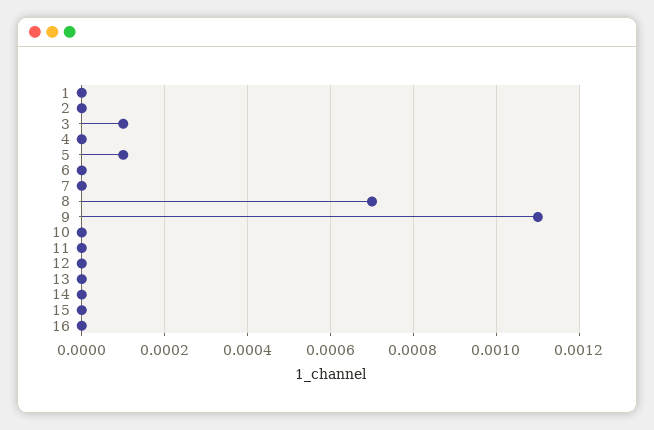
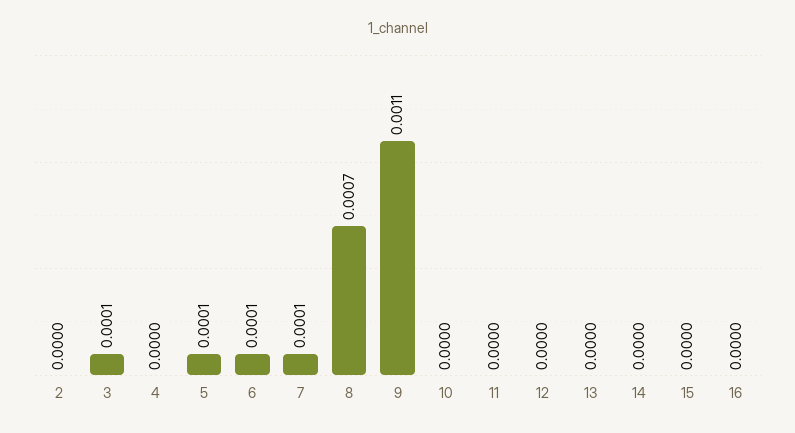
1: 0 -> none
6: 0 -> 0.0001
7: 0 -> 0.0001

